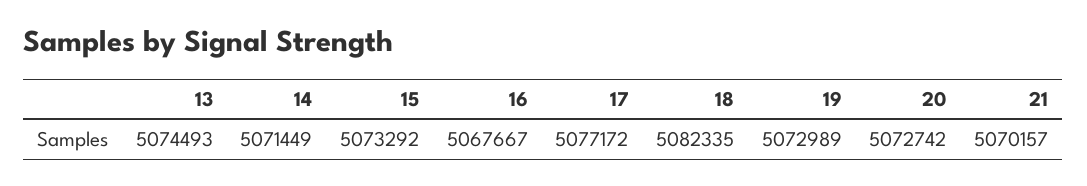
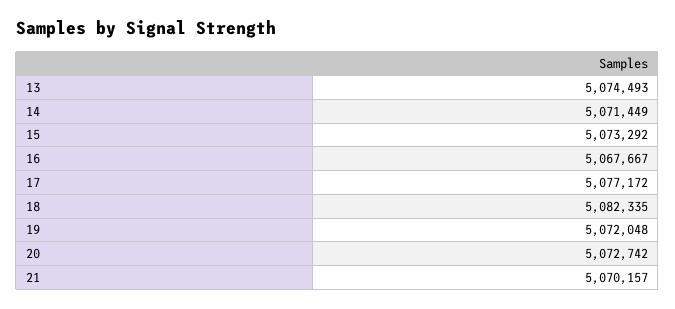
19: 5072989 -> 5072048

